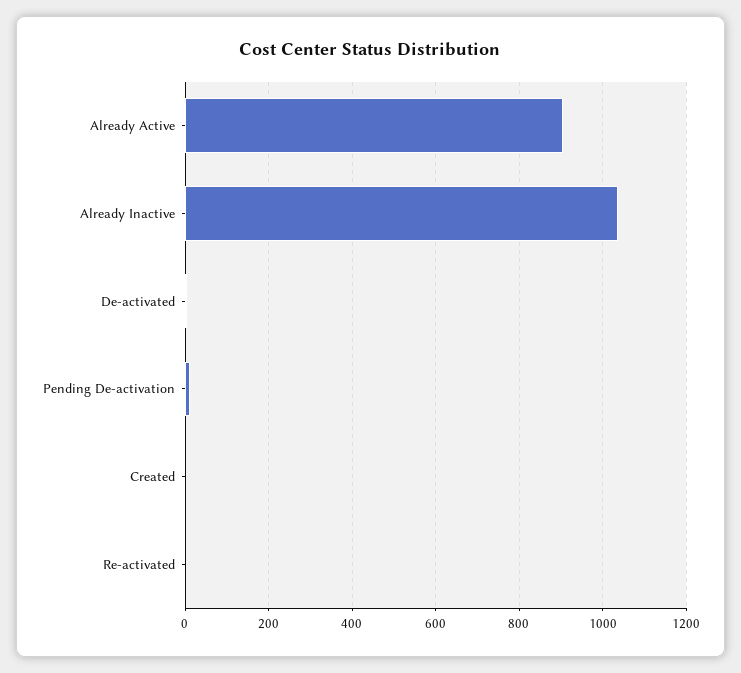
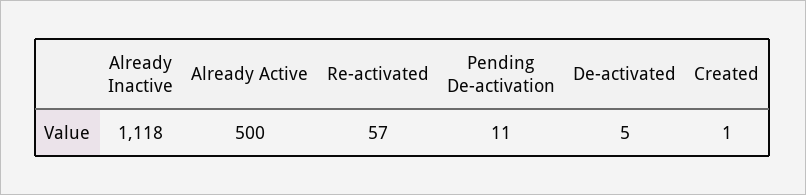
Already Active: 900 -> 500
Already Inactive: 1040 -> 1118
Re-activated: 0 -> 57

